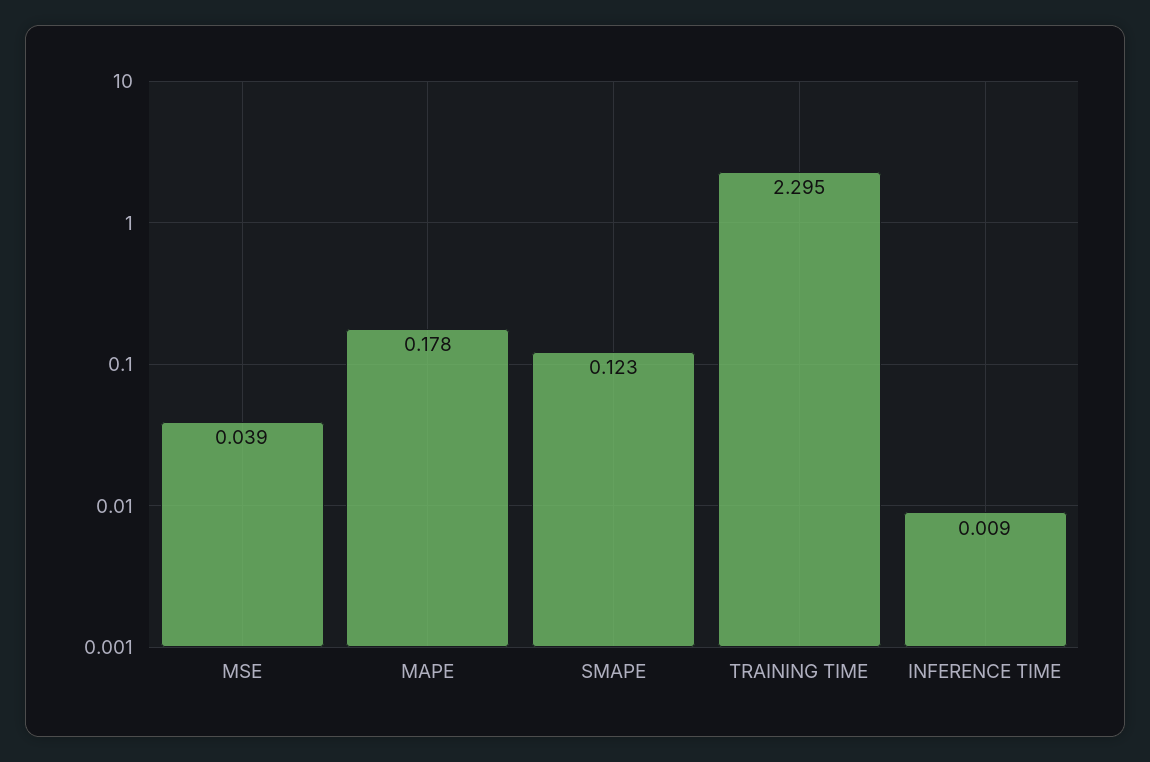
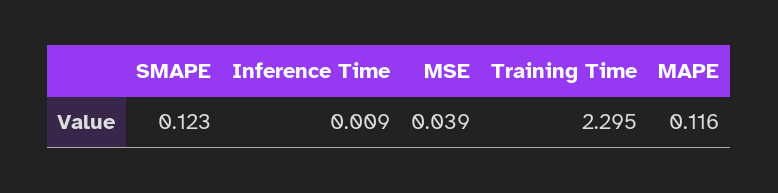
MAPE: 0.178 -> 0.116

